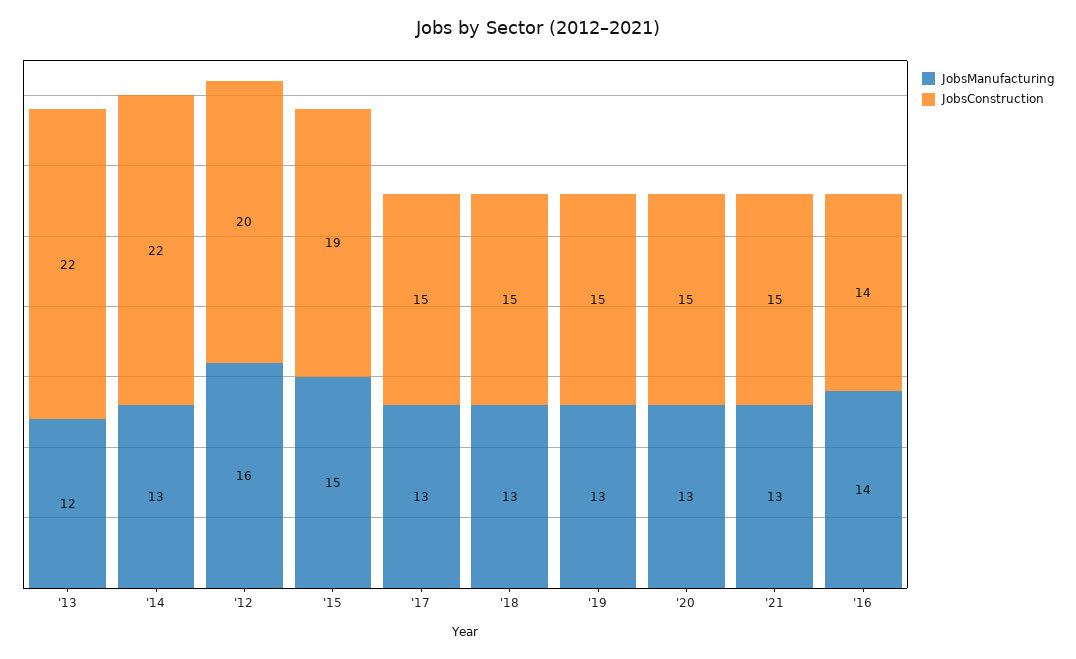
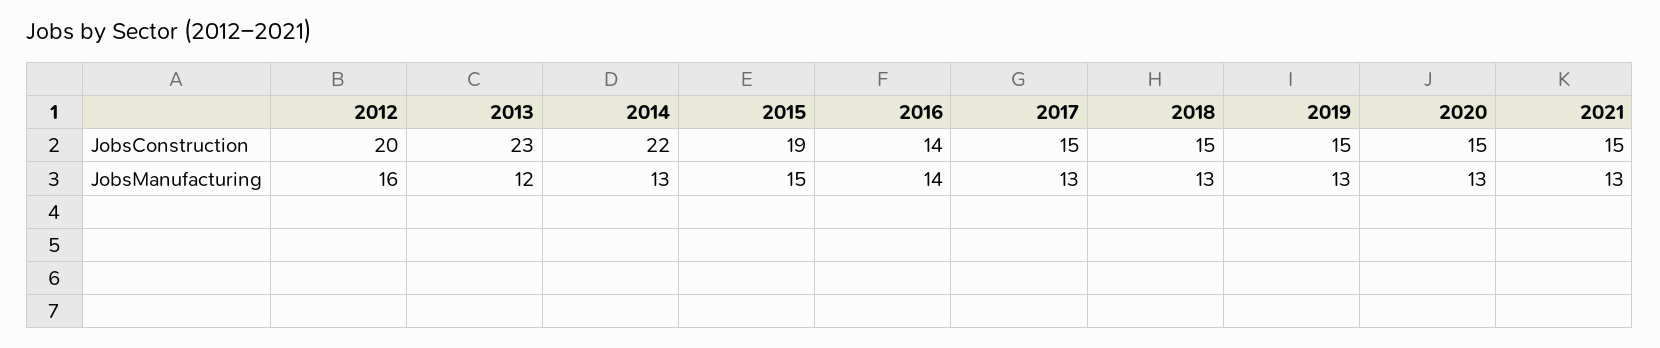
JobsConstruction, '13: 22 -> 23

